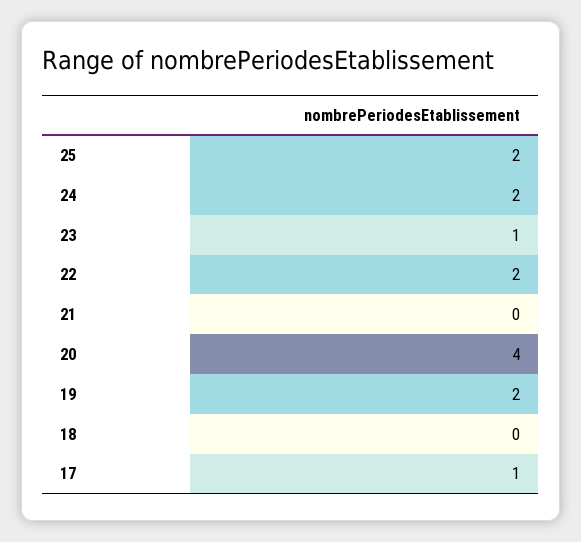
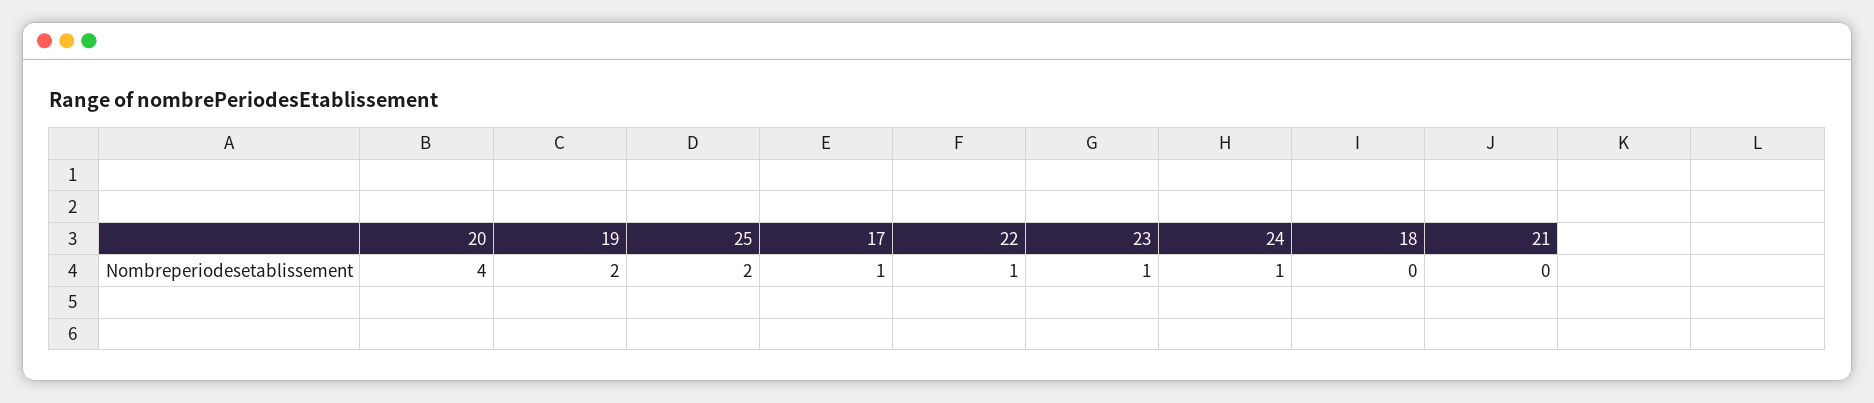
24: 2 -> 1
22: 2 -> 1

